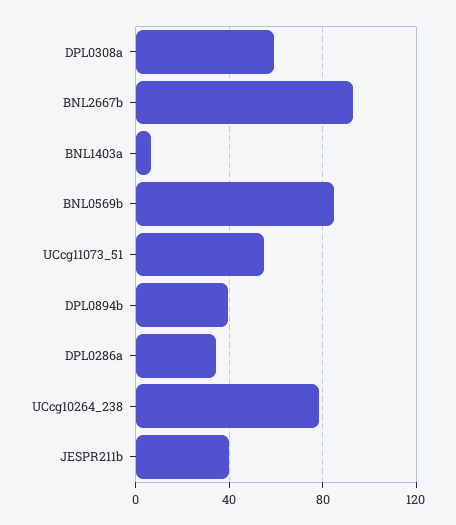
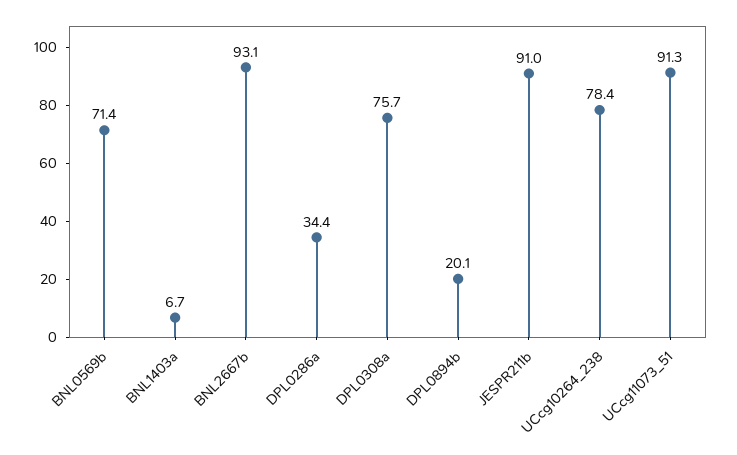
DPL0308a: 60 -> 75.7
BNL0569b: 85 -> 71.4
UCcg11073_51: 55 -> 91.3
DPL0894b: 40 -> 20.1
JESPR211b: 40 -> 91

